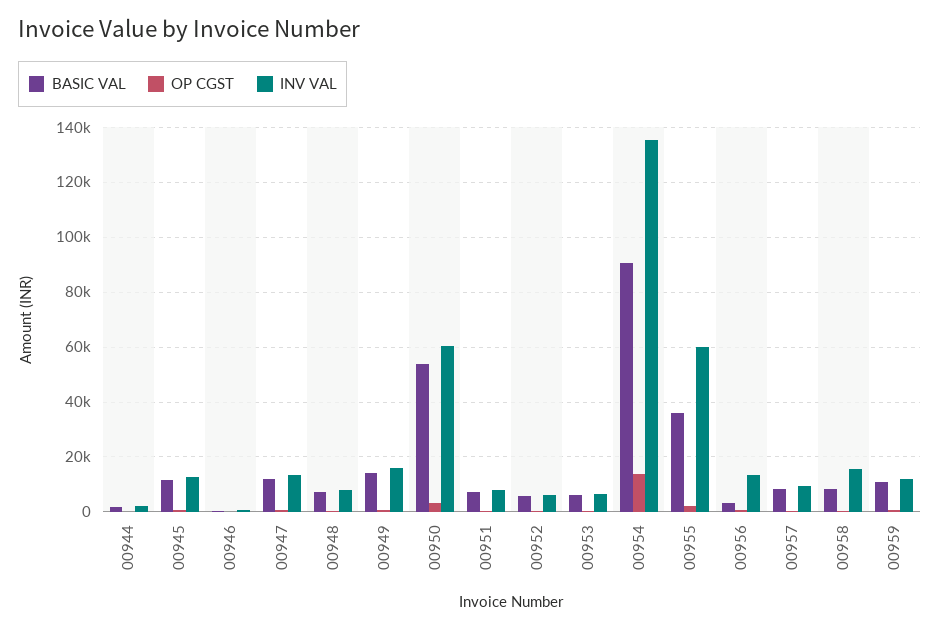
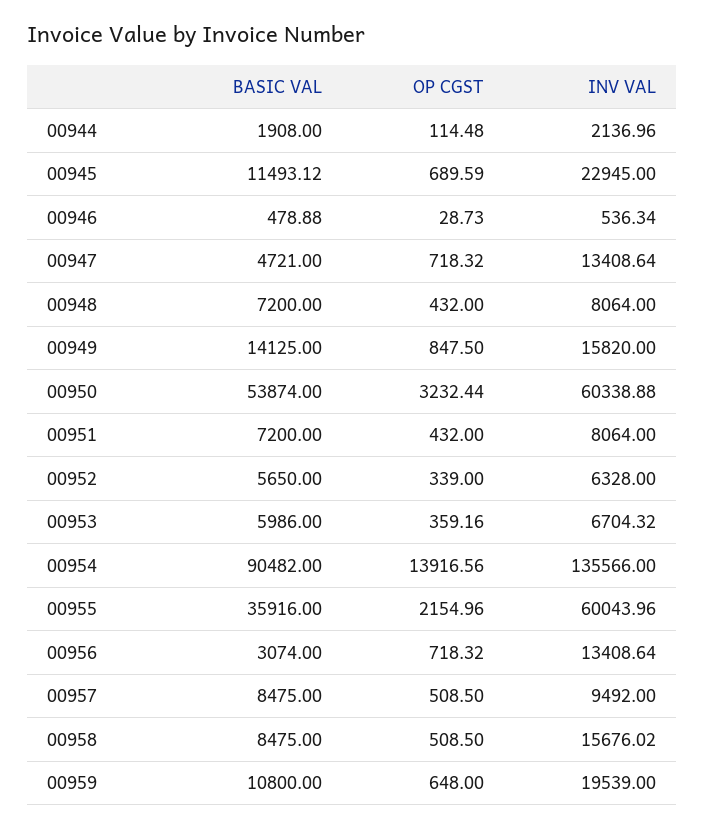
INV VAL, 00945: 12500 -> 22945
BASIC VAL, 00947: 12500 -> 4721
INV VAL, 00959: 12500 -> 19539

